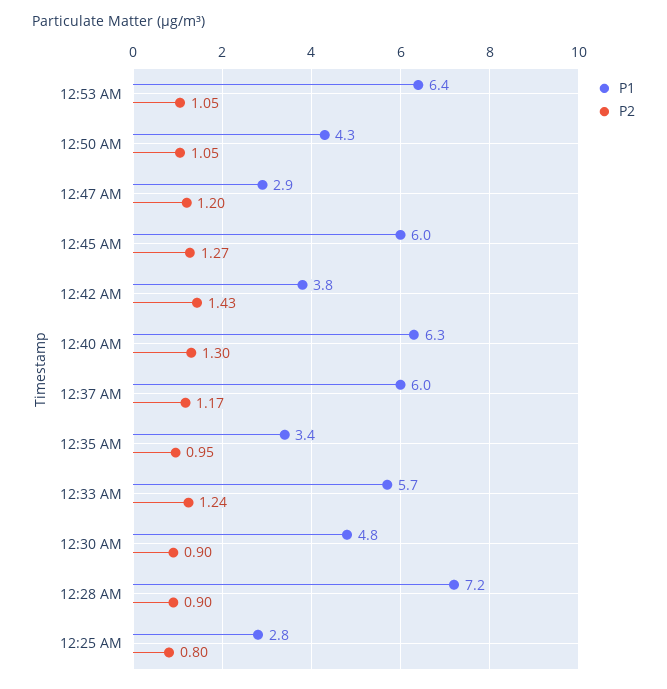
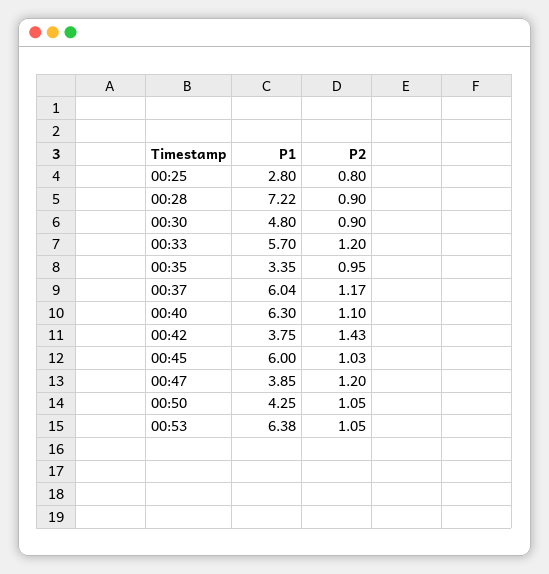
P1, 12:47 AM: 2.9 -> 3.85
P2, 12:45 AM: 1.27 -> 1.03
P2, 12:40 AM: 1.3 -> 1.1
P2, 12:33 AM: 1.24 -> 1.2

